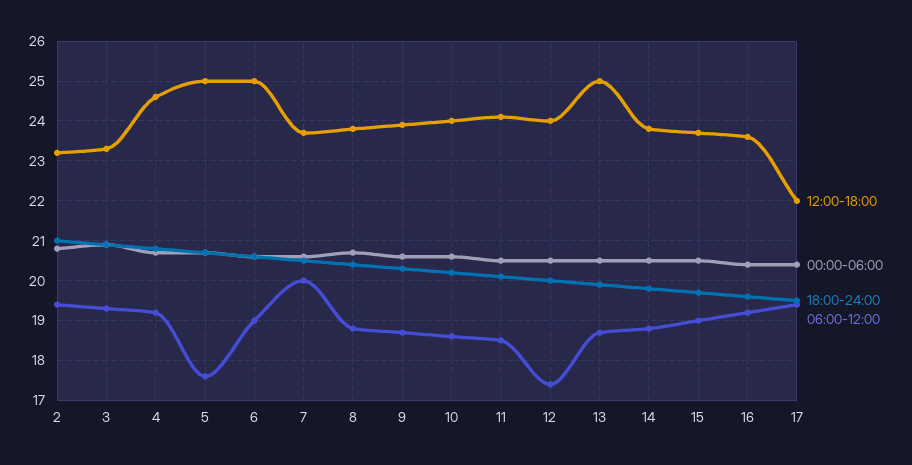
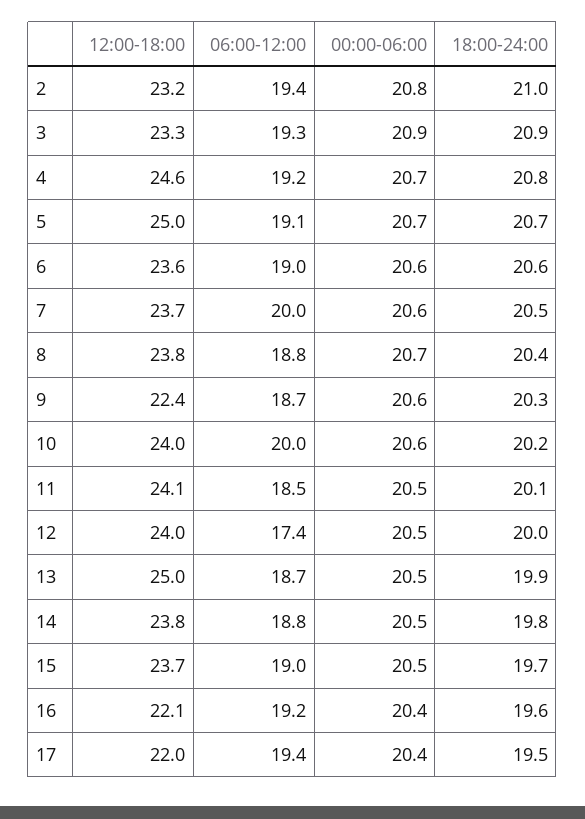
06:00-12:00, 5: 17.5 -> 19.1
12:00-18:00, 6: 25 -> 23.6
12:00-18:00, 9: 24 -> 22.4
06:00-12:00, 10: 18.5 -> 20
12:00-18:00, 16: 23.5 -> 22.1

